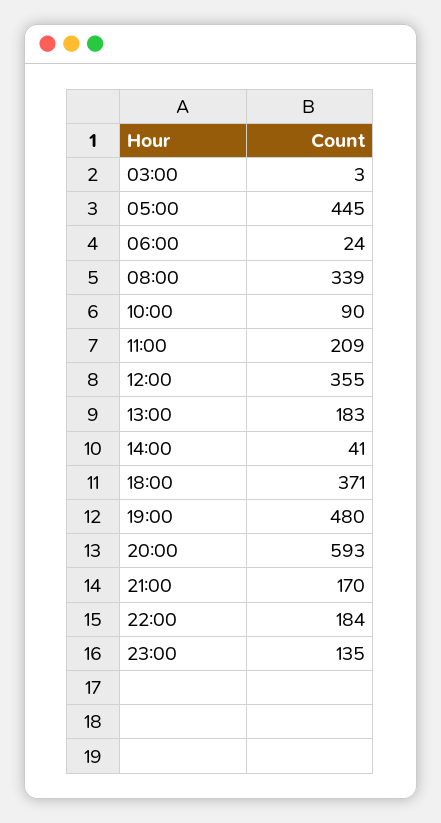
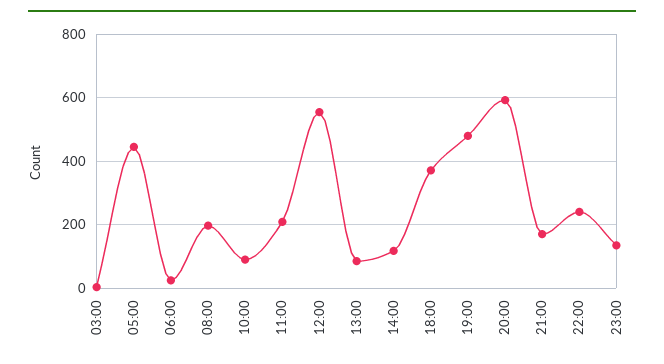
08:00: 339 -> 200
12:00: 355 -> 560
13:00: 183 -> 80
14:00: 41 -> 120
22:00: 184 -> 240

